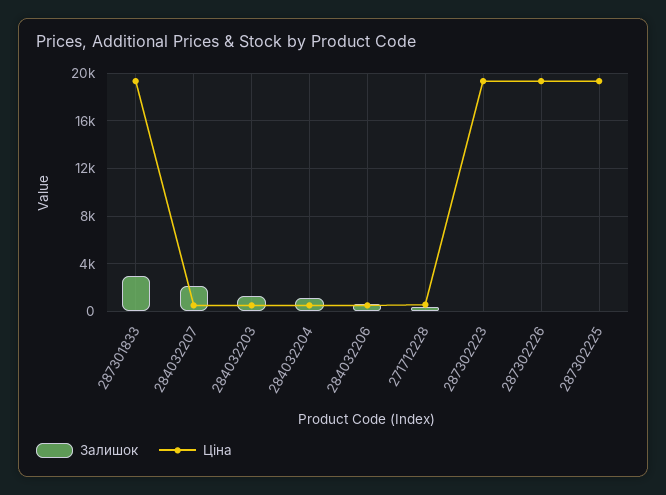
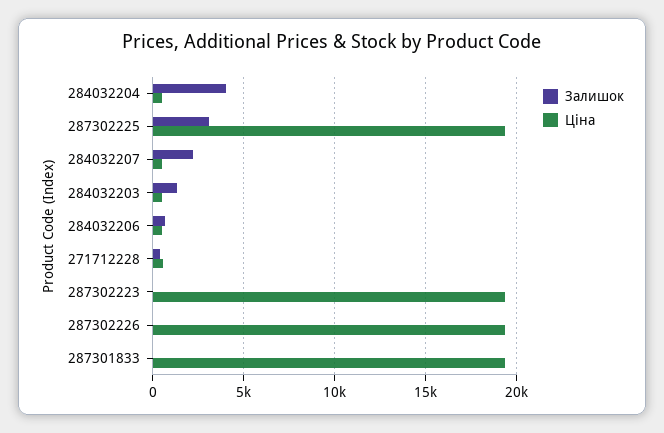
Залишок, 287301833: 3000 -> 0
Залишок, 284032204: 1000 -> 4000
Залишок, 287302225: 0 -> 3000

